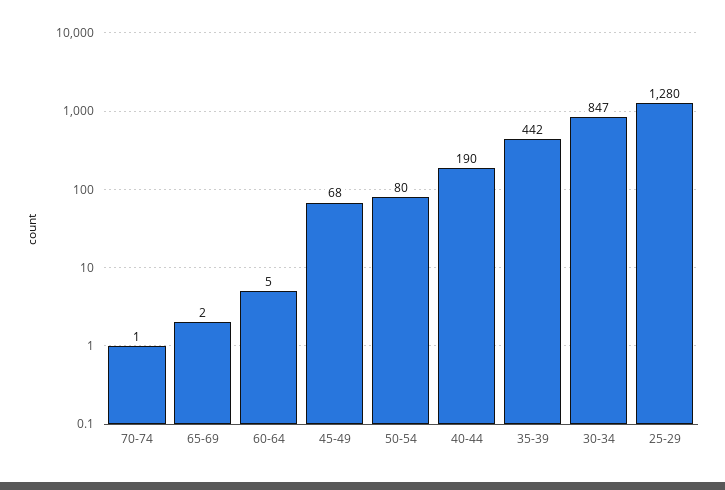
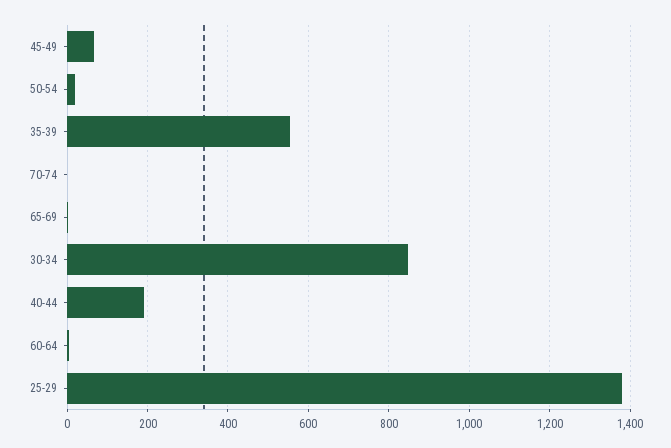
50-54: 80 -> 20
35-39: 442 -> 560
25-29: 1280 -> 1380

